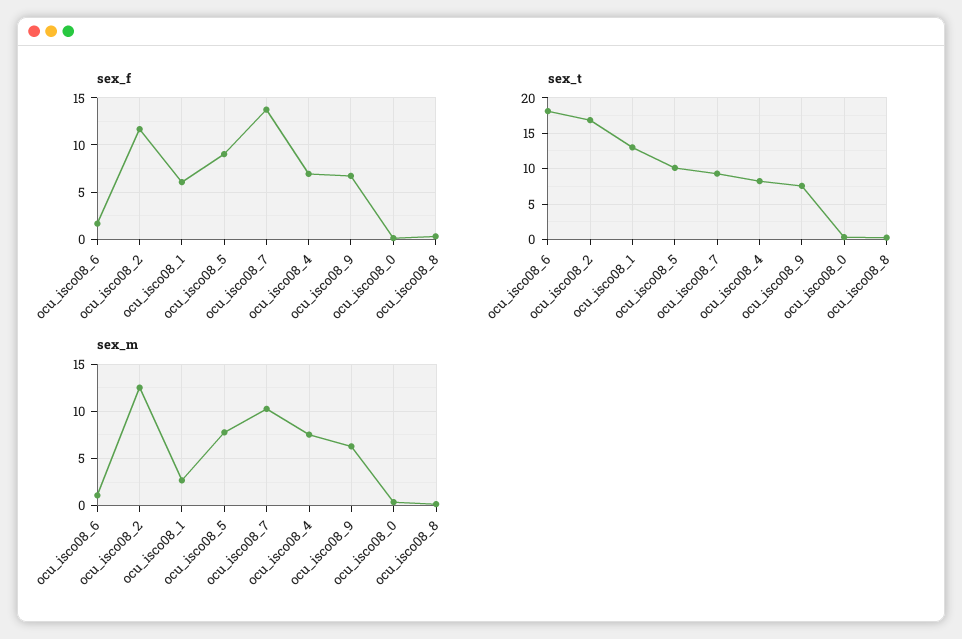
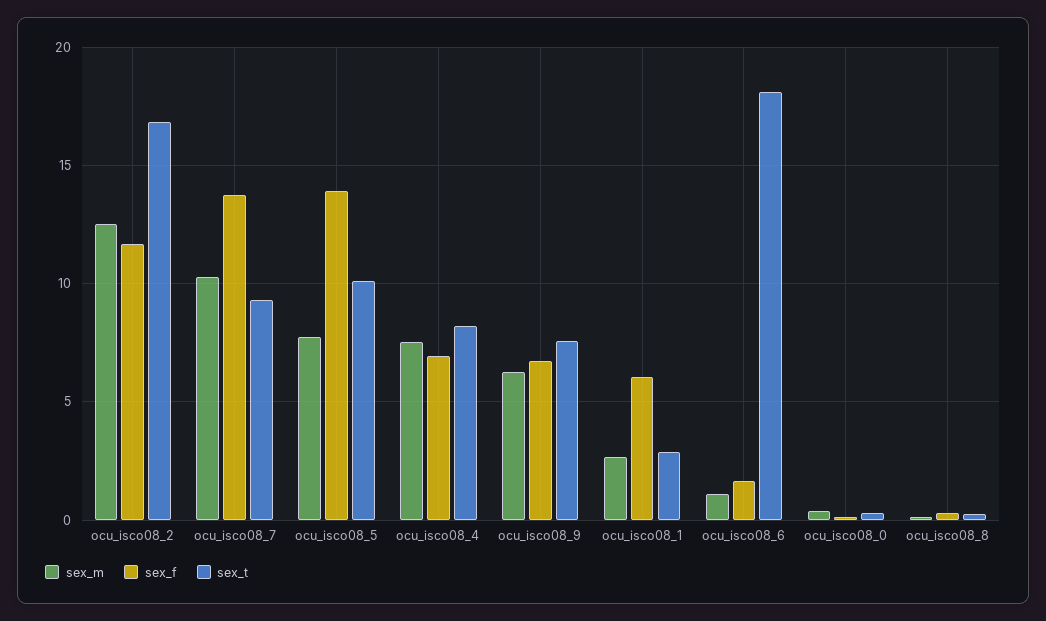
sex_f, ocu_isco08_5: 9 -> 14
sex_t, ocu_isco08_1: 13 -> 3

